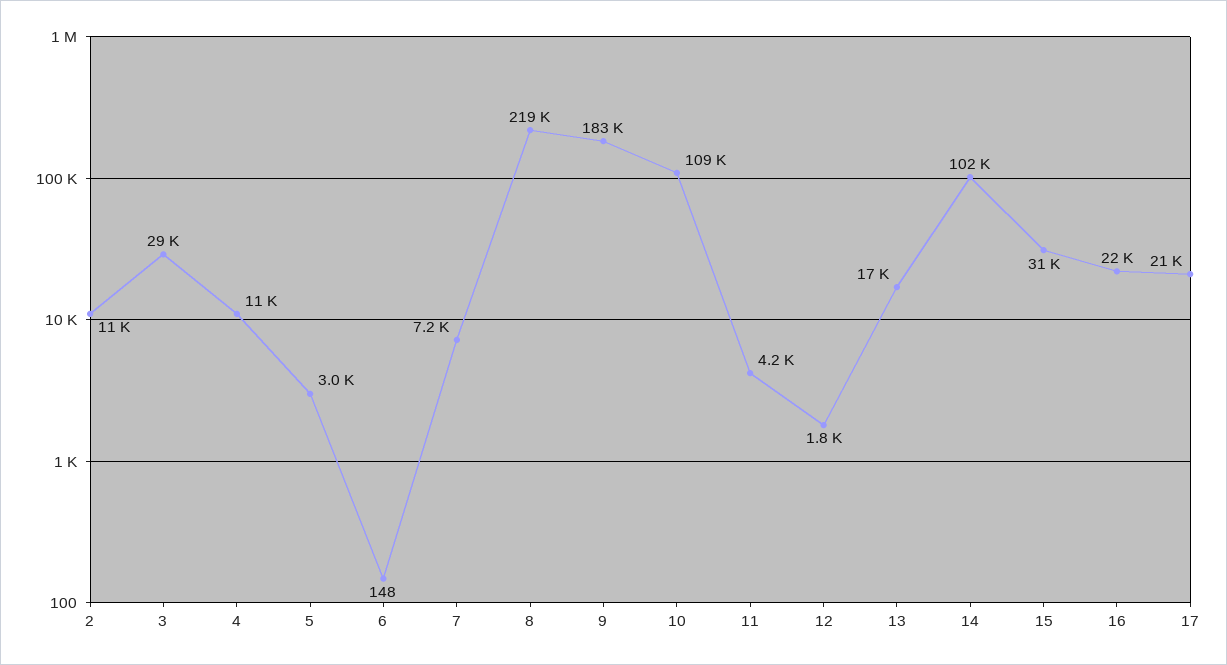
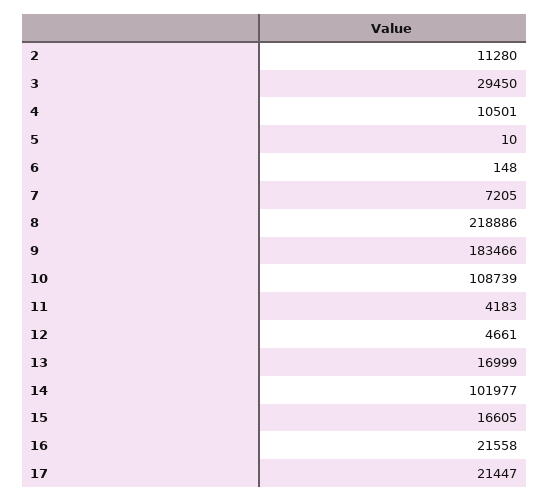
5: 3000 -> 10
12: 1800 -> 4661
15: 31000 -> 16605

